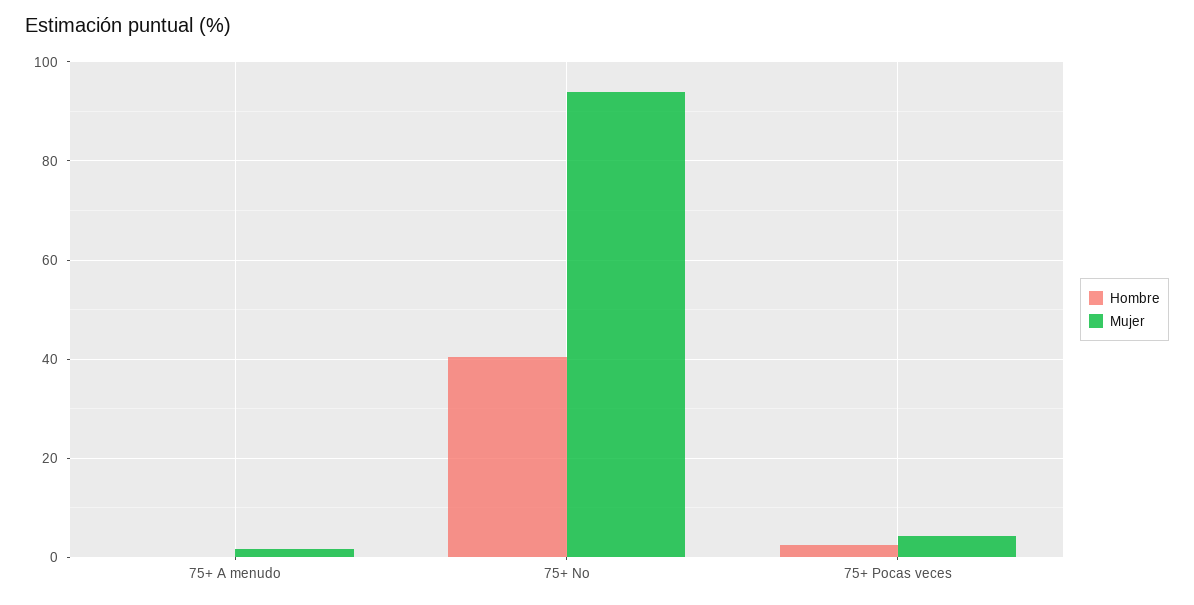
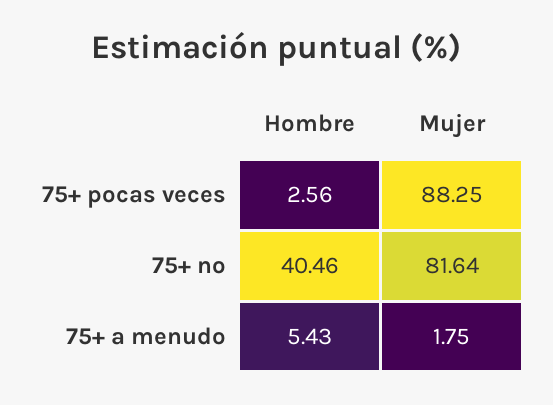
Hombre, 75+ A menudo: 0 -> 5.43
Mujer, 75+ No: 94 -> 81.64
Mujer, 75+ Pocas veces: 4 -> 88.25

